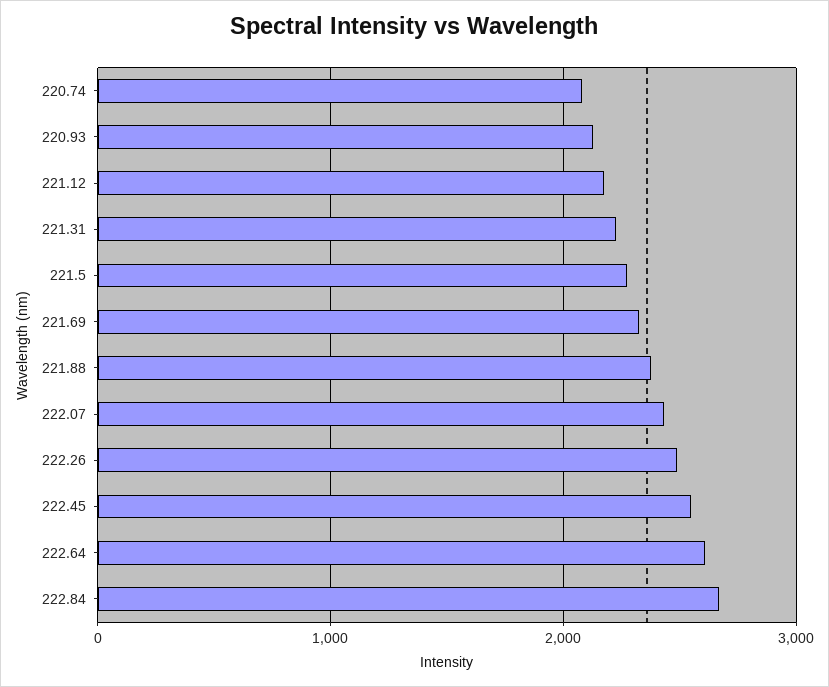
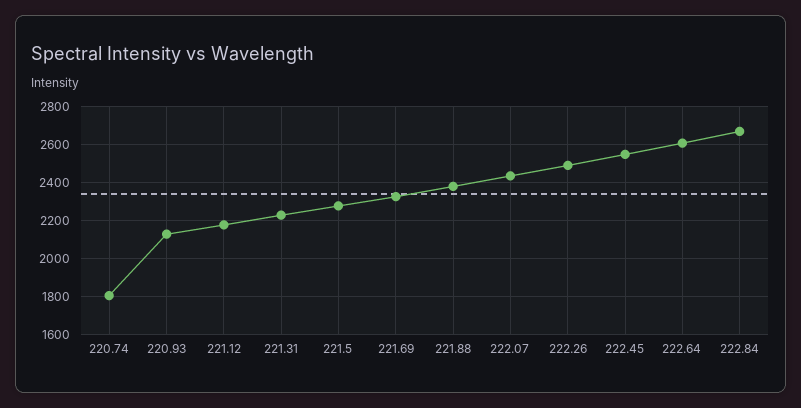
220.74: 2100 -> 1800

